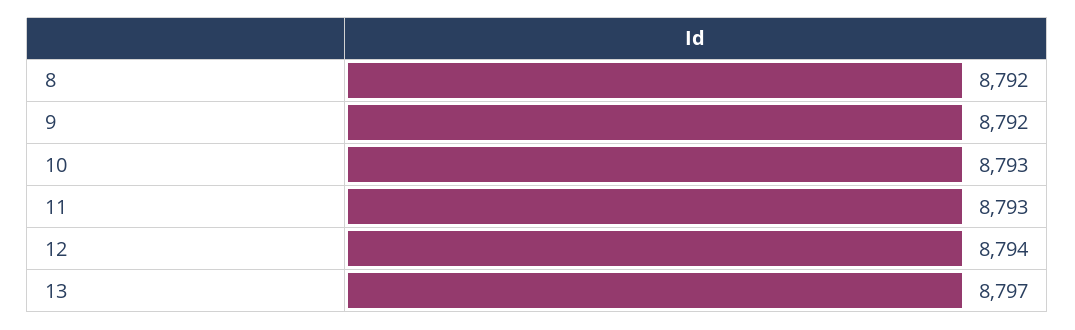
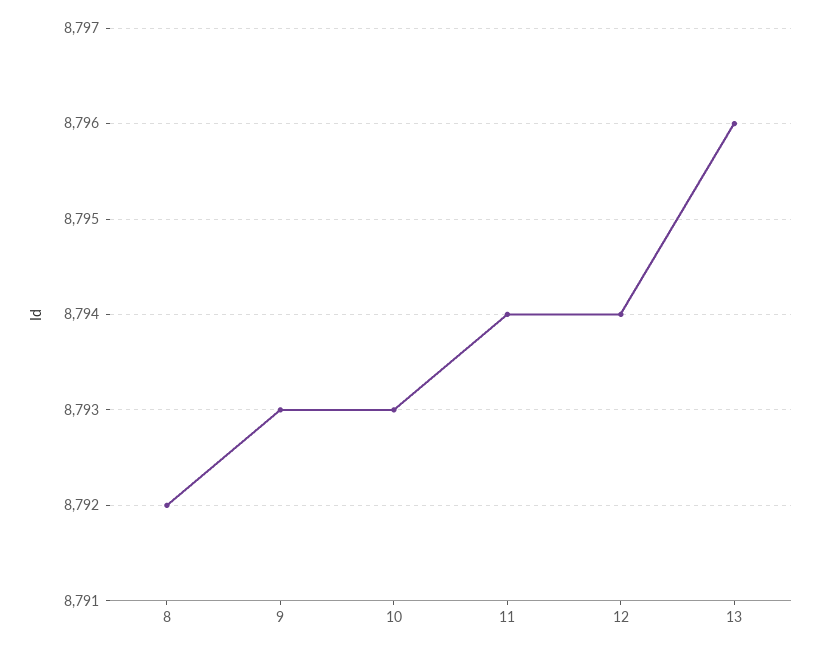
9: 8792 -> 8793
11: 8793 -> 8794
13: 8797 -> 8796

